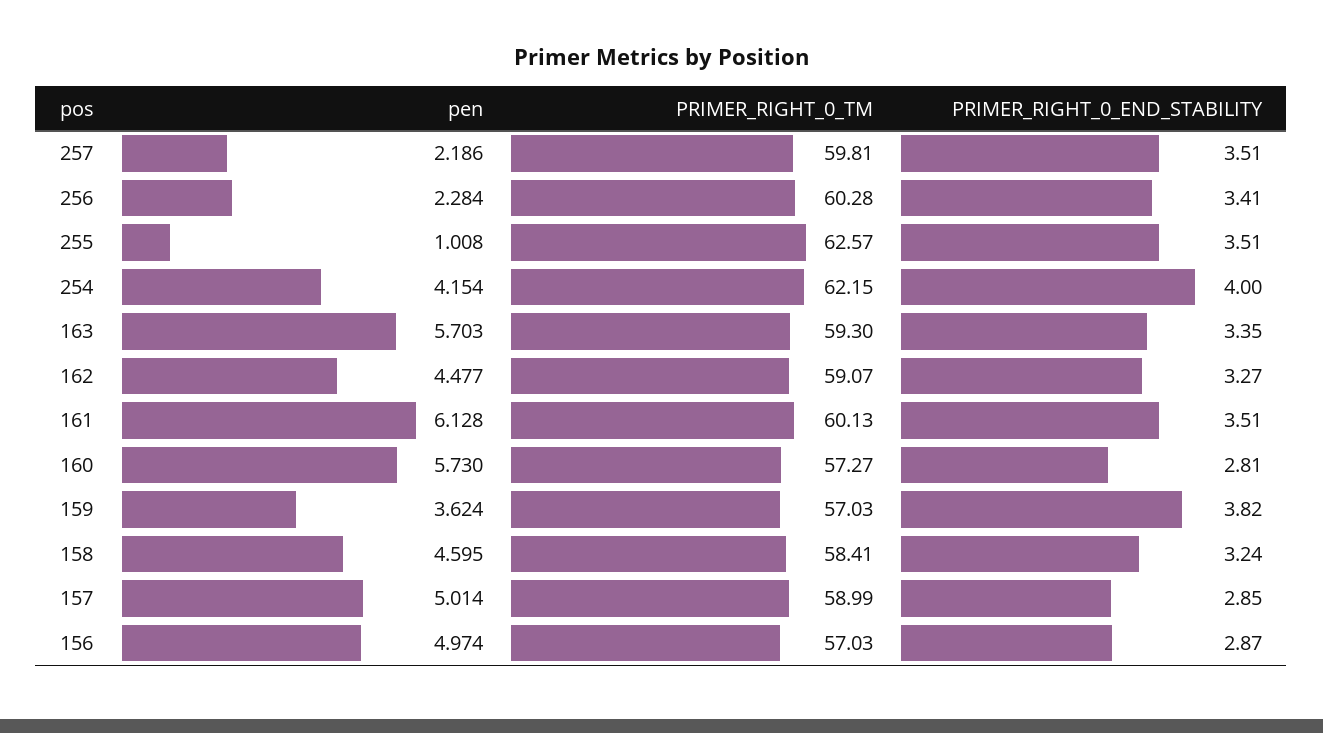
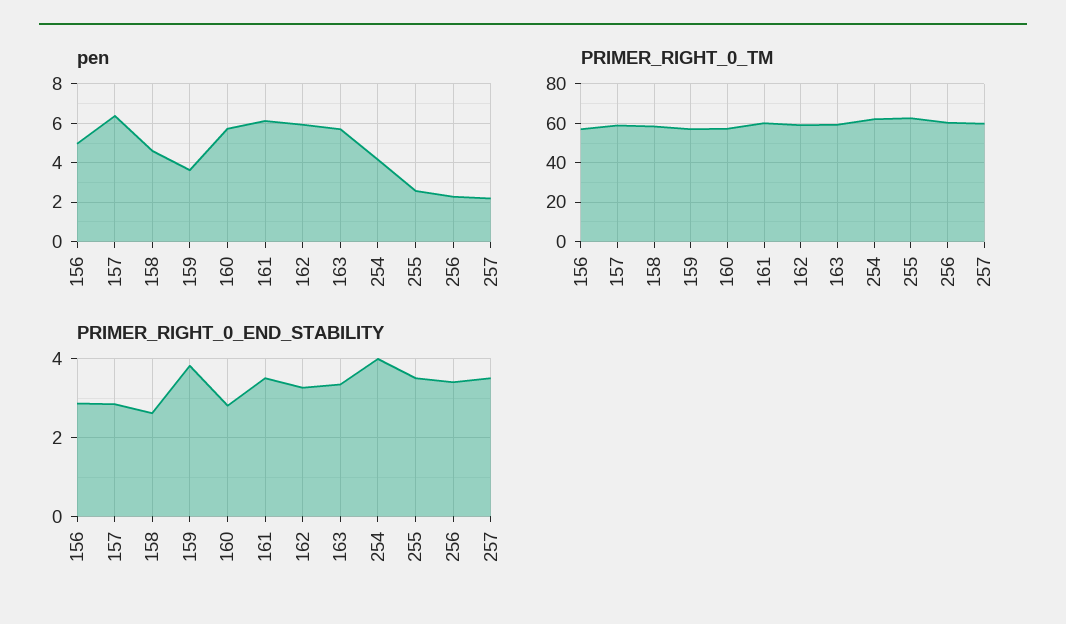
pen, 255: 1.008 -> 2.5
pen, 162: 4.477 -> 6
PRIMER_RIGHT_0_END_STABILITY, 158: 3.24 -> 2.6
pen, 157: 5.014 -> 6.5

